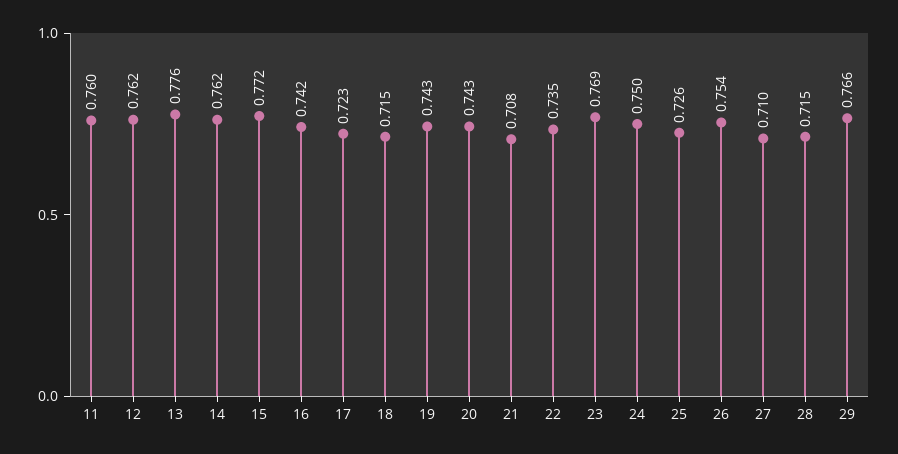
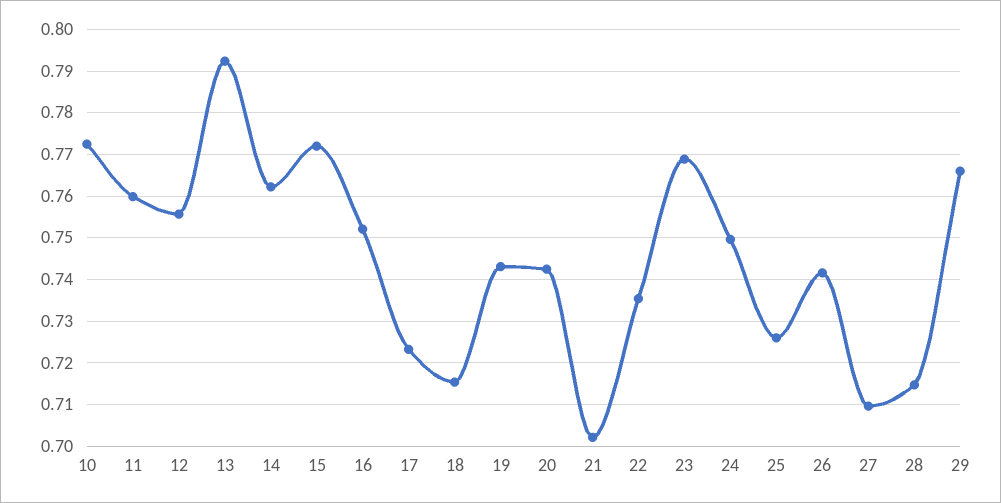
12: 0.762 -> 0.756
13: 0.776 -> 0.792
16: 0.742 -> 0.752
21: 0.708 -> 0.702
26: 0.754 -> 0.742
10: none -> 0.772

